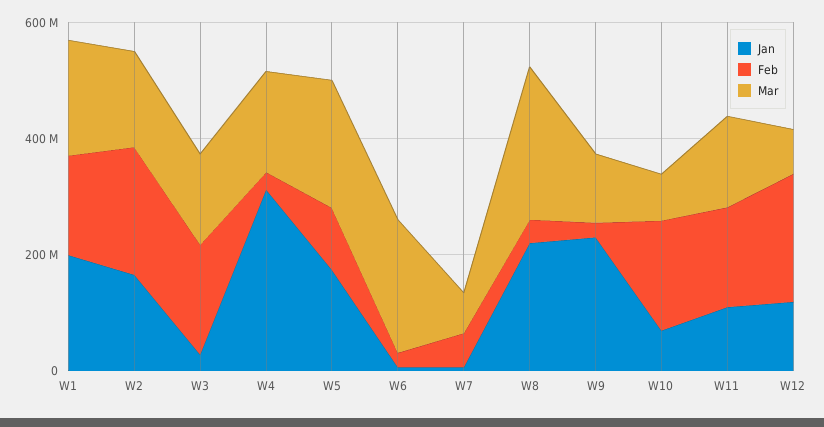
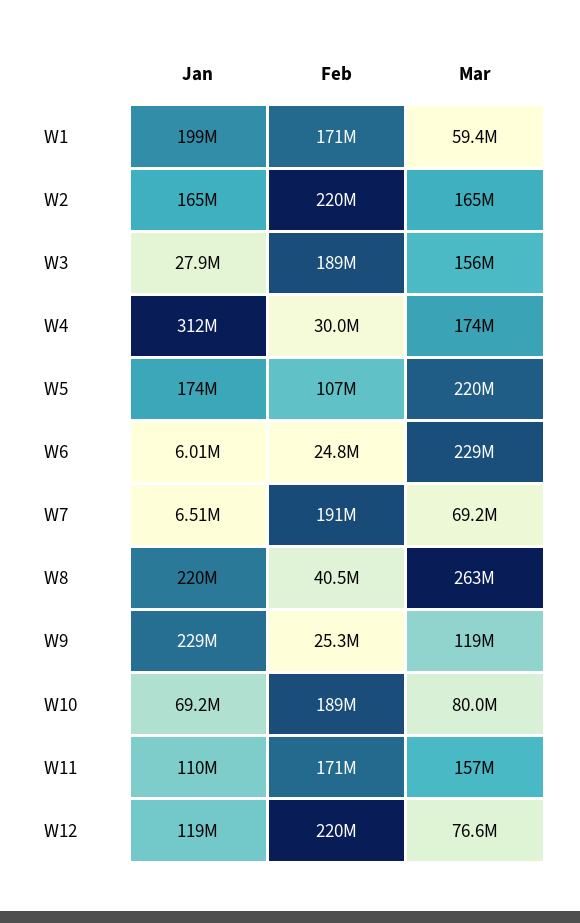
Mar, W1: 200000000 -> 59400000
Feb, W7: 50000000 -> 191000000

